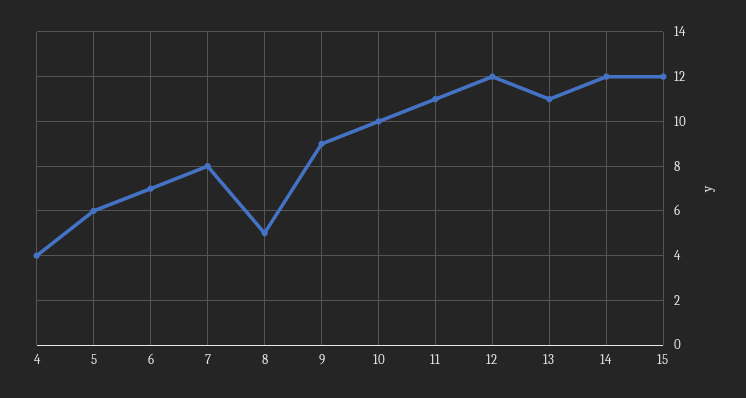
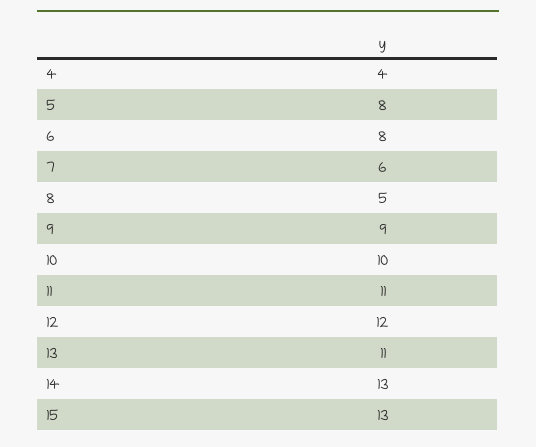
5: 6 -> 8
6: 7 -> 8
7: 8 -> 6
14: 12 -> 13
15: 12 -> 13

